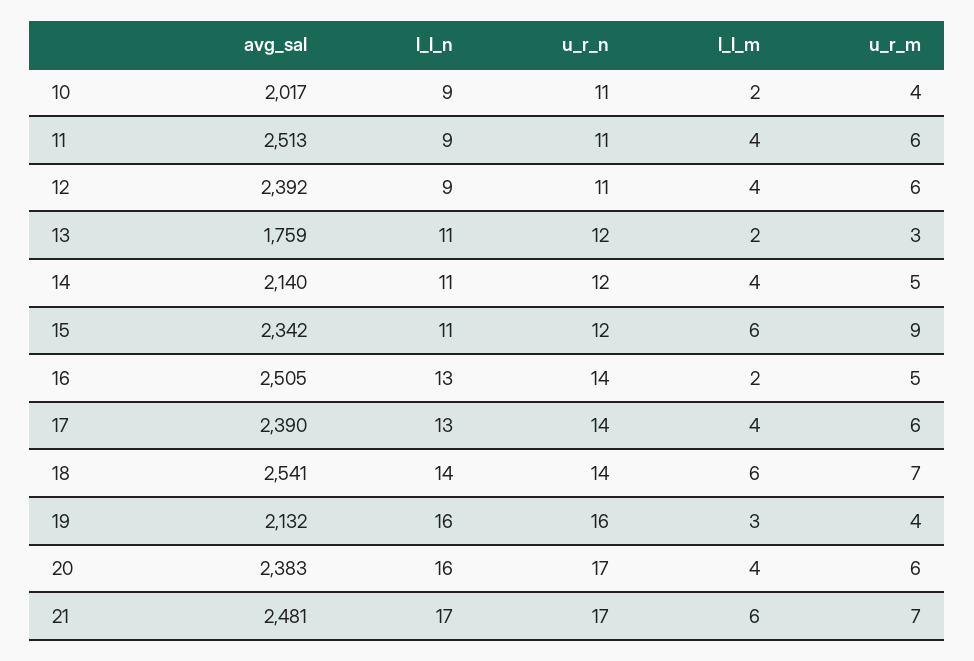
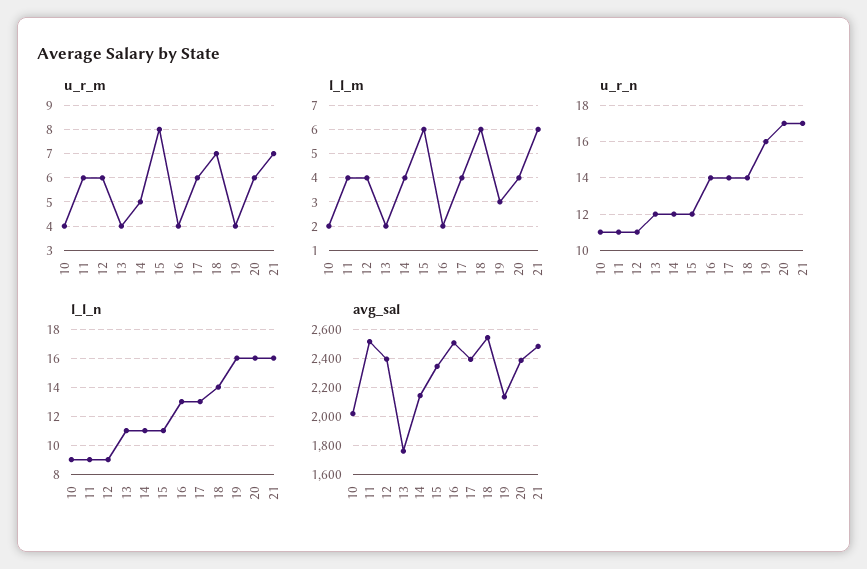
u_r_m, 13: 3 -> 4
u_r_m, 15: 9 -> 8
u_r_m, 16: 5 -> 4
l_l_n, 21: 17 -> 16

